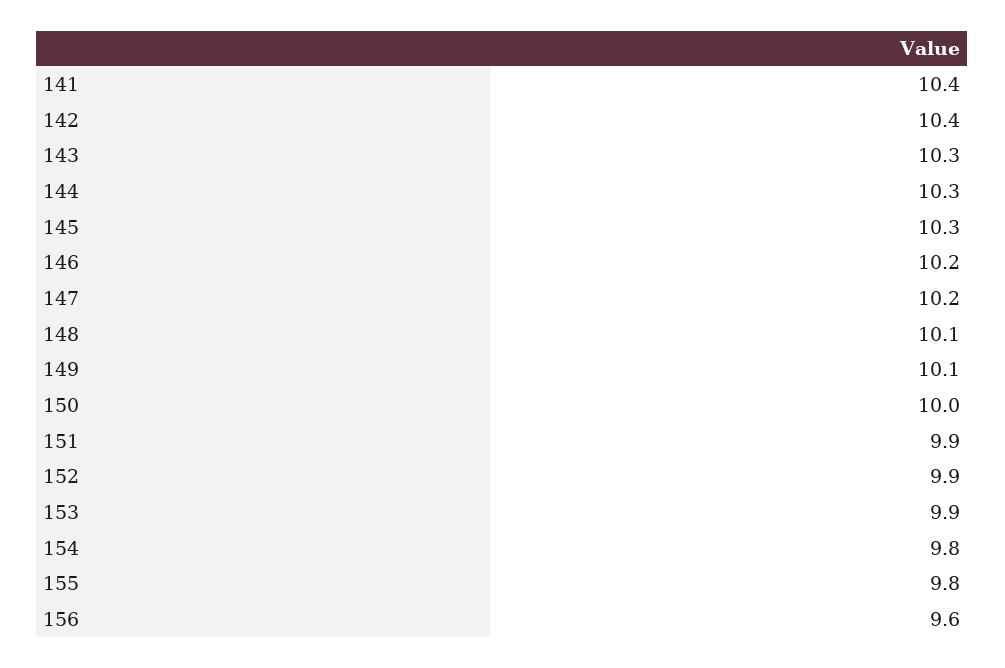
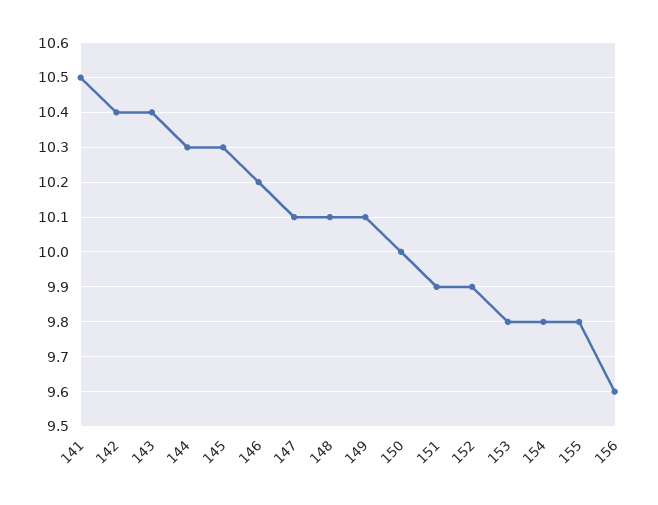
141: 10.4 -> 10.5
143: 10.3 -> 10.4
147: 10.2 -> 10.1
153: 9.9 -> 9.8

